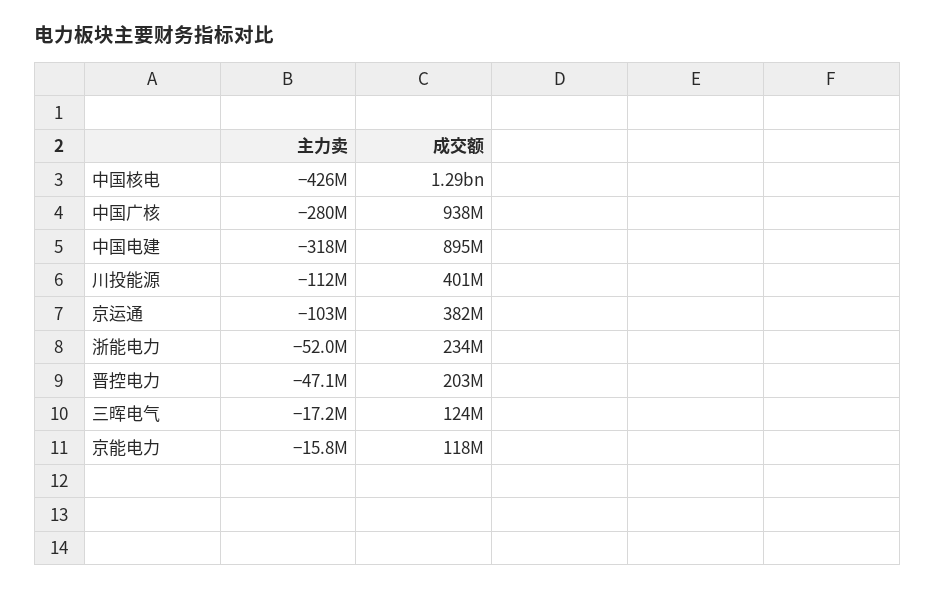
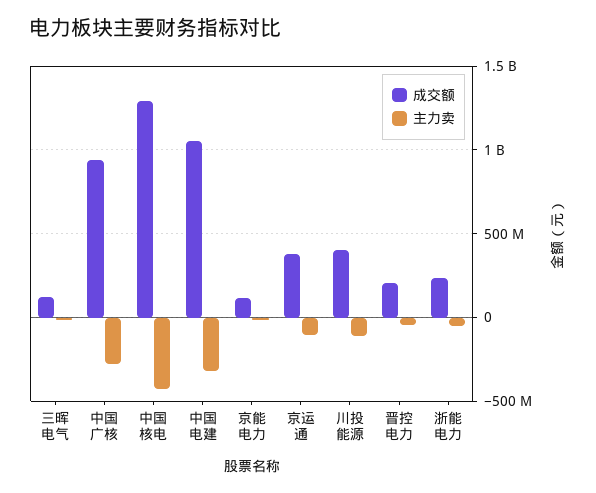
成交额, 中国电建: 895000000 -> 1050000000

